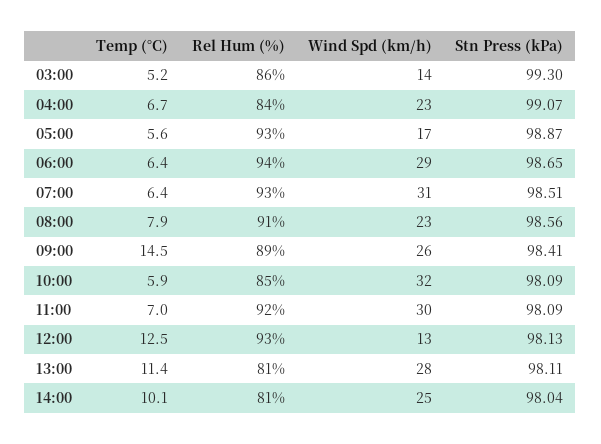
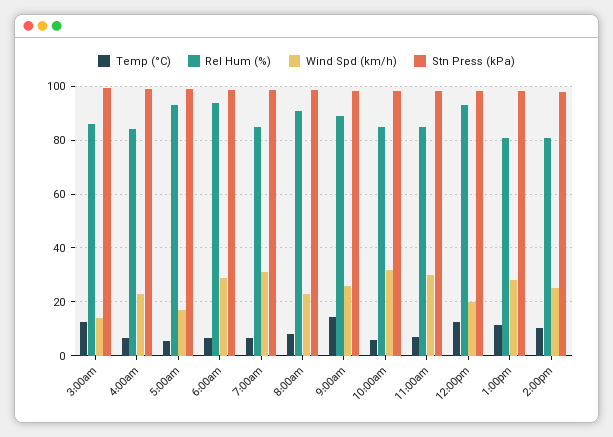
Temp (°C), 03:00: 5.2 -> 12.5
Rel Hum (%), 07:00: 93 -> 85
Rel Hum (%), 11:00: 92 -> 85
Wind Spd (km/h), 12:00: 13 -> 20

